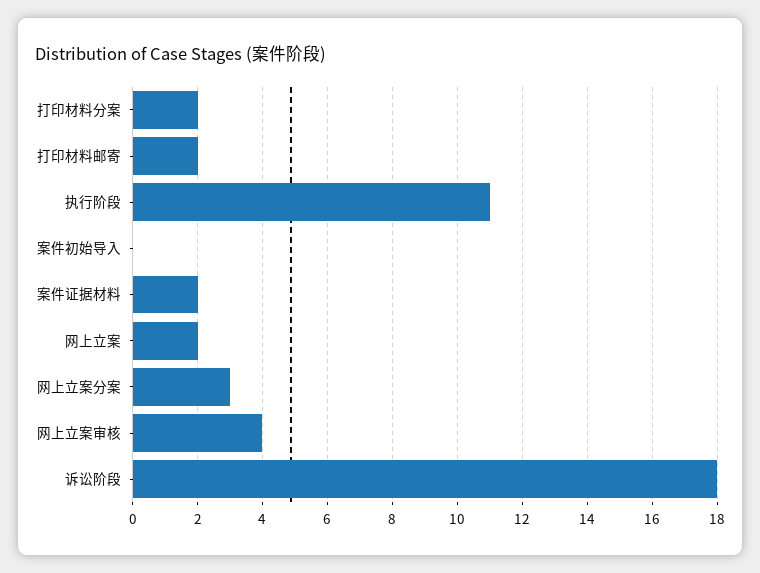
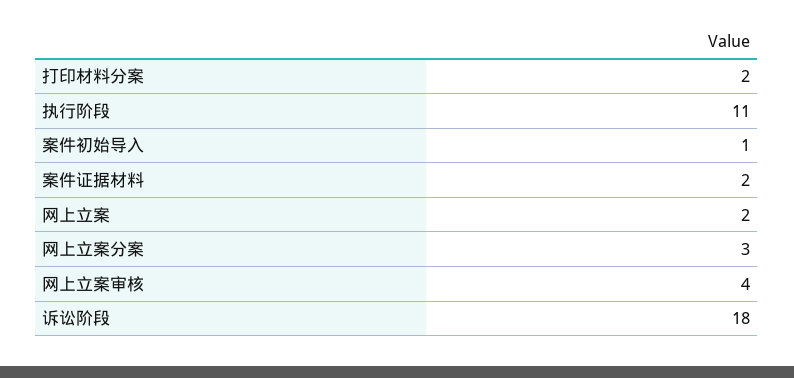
打印材料邮寄: 2 -> none
案件初始导入: 0 -> 1

